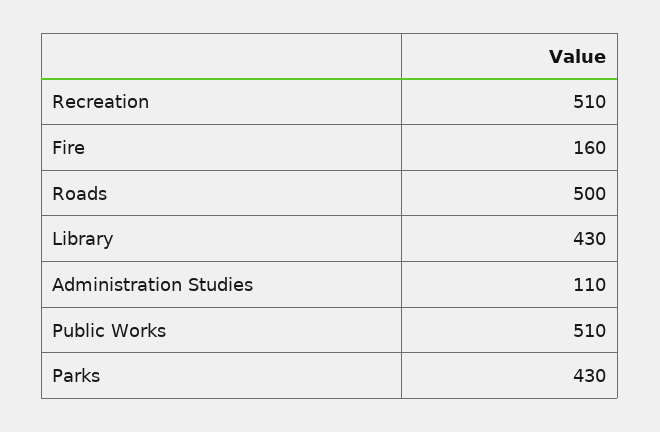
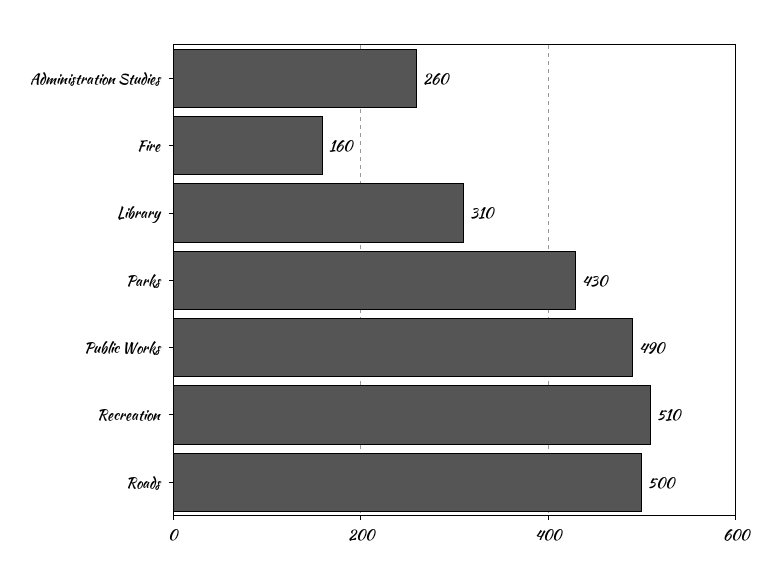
Library: 430 -> 310
Administration Studies: 110 -> 260
Public Works: 510 -> 490

